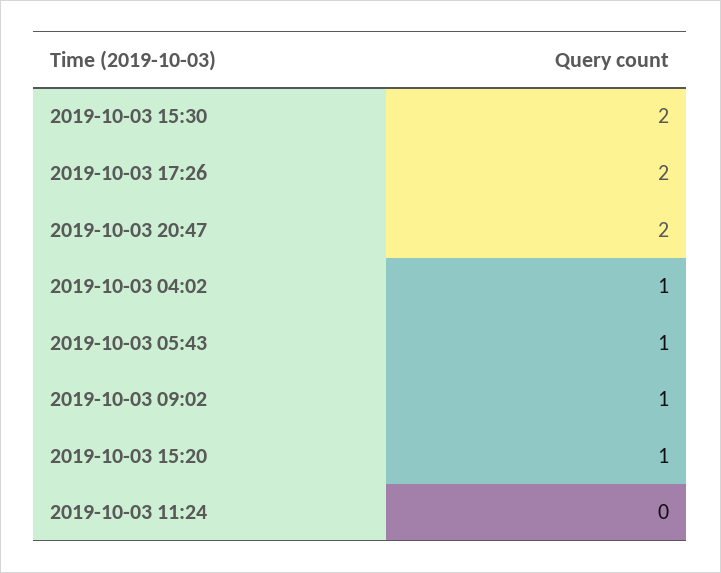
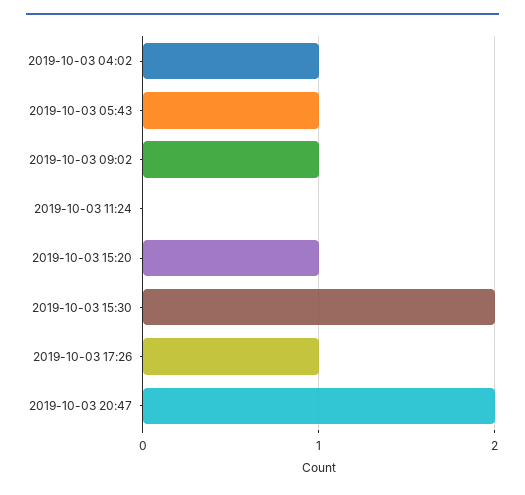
2019-10-03 17:26: 2 -> 1

